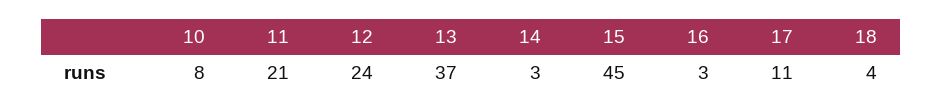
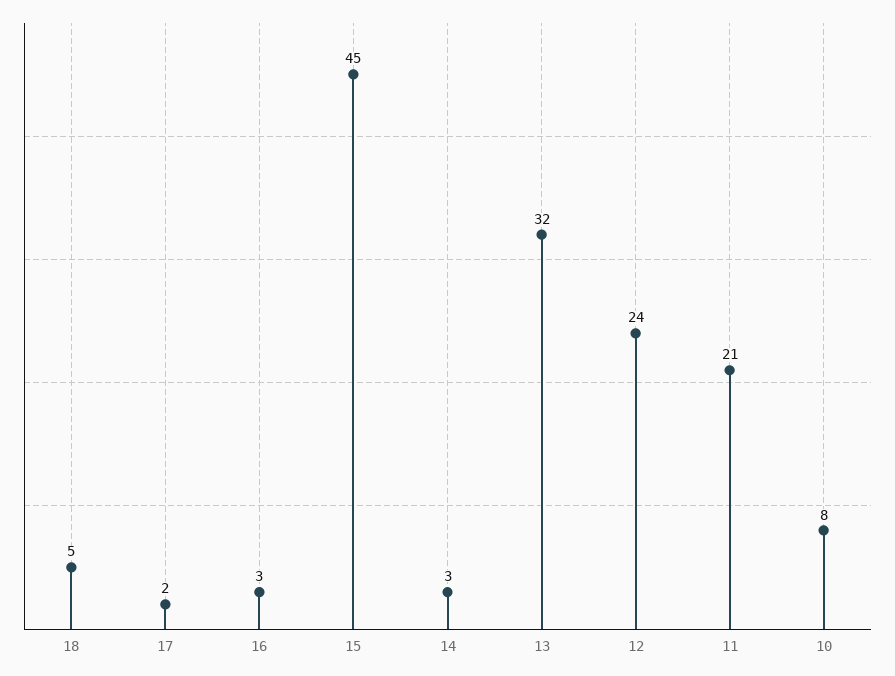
13: 37 -> 32
17: 11 -> 2
18: 4 -> 5

